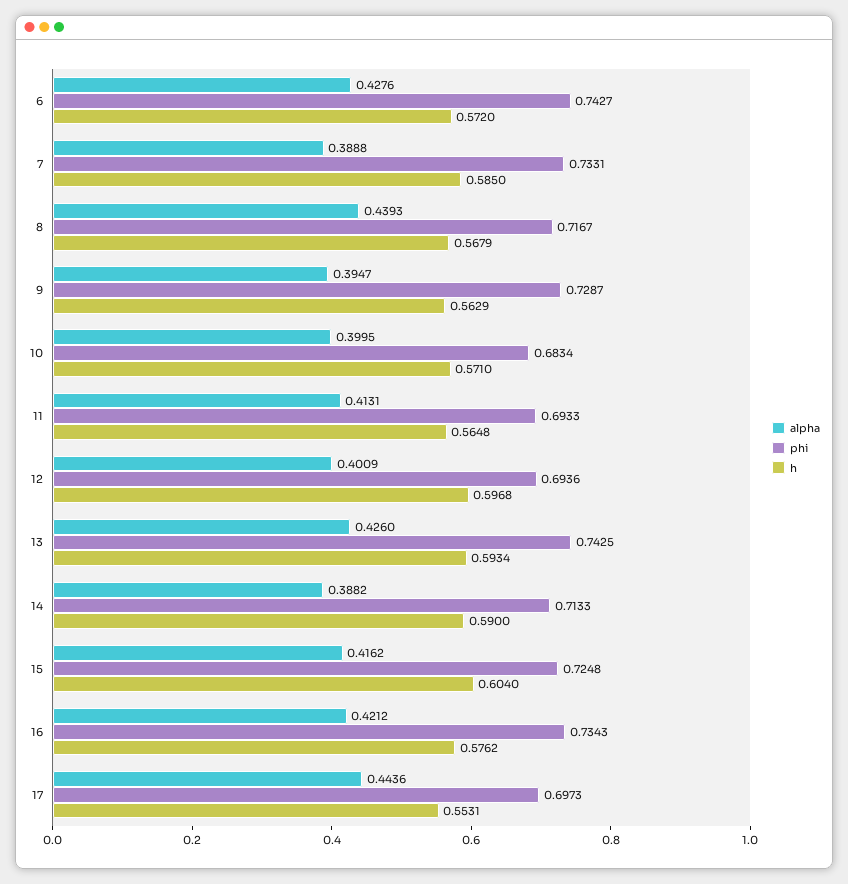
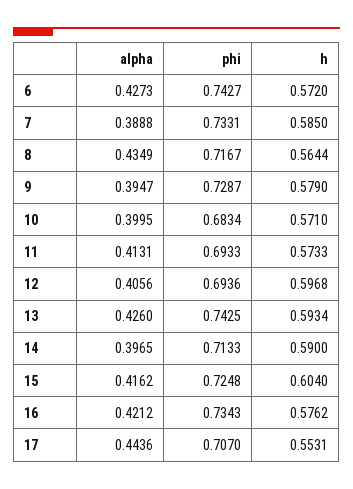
alpha, 6: 0.4276 -> 0.4273
alpha, 8: 0.4393 -> 0.4349
h, 8: 0.5679 -> 0.5644
h, 9: 0.5629 -> 0.579
h, 11: 0.5648 -> 0.5733
alpha, 12: 0.4009 -> 0.4056
alpha, 14: 0.3882 -> 0.3965
phi, 17: 0.6973 -> 0.707

